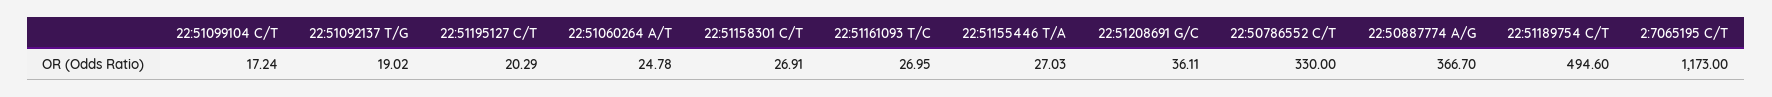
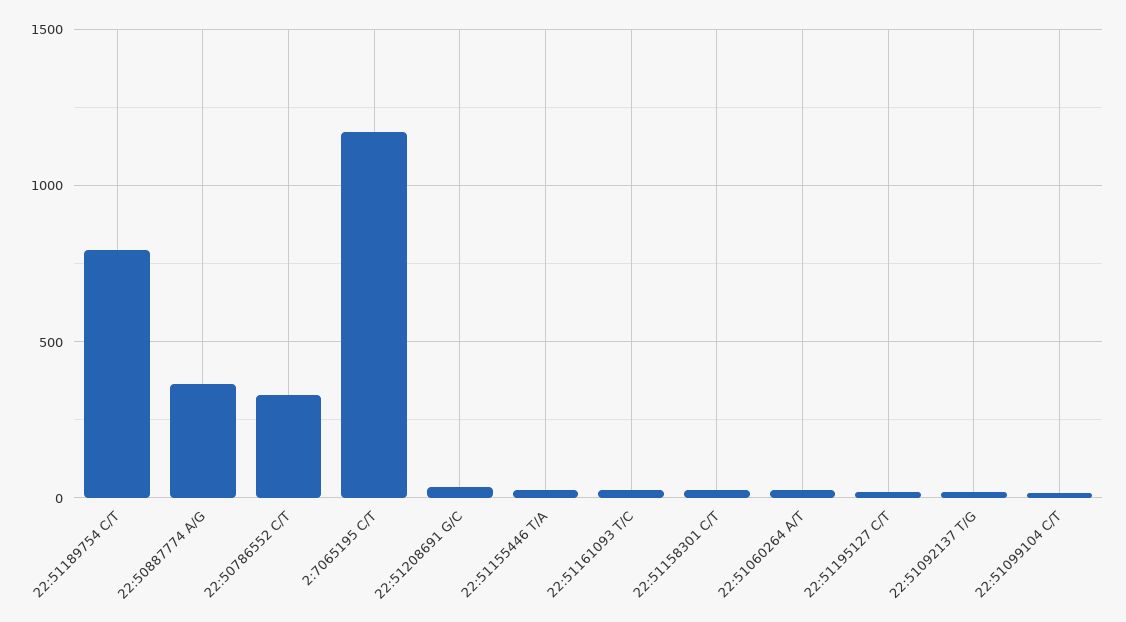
22:51189754 C/T: 494.6 -> 800

